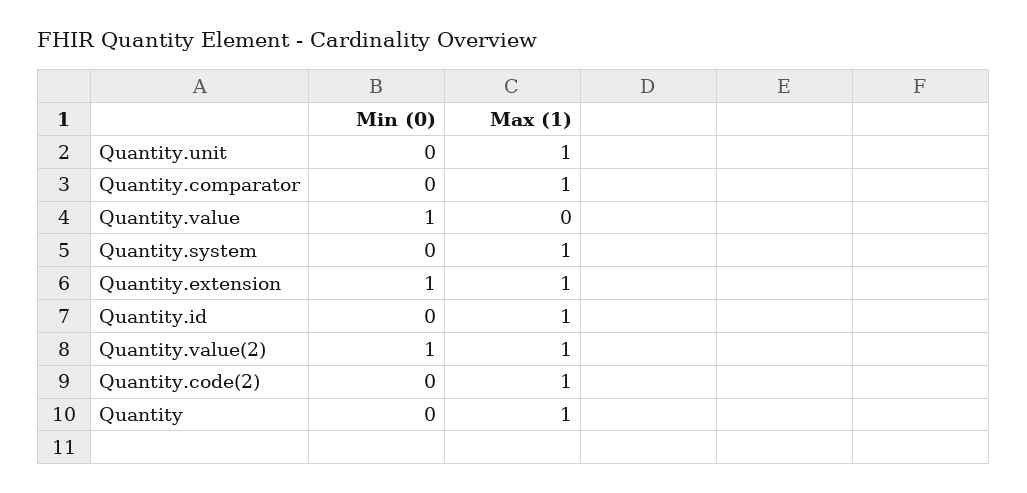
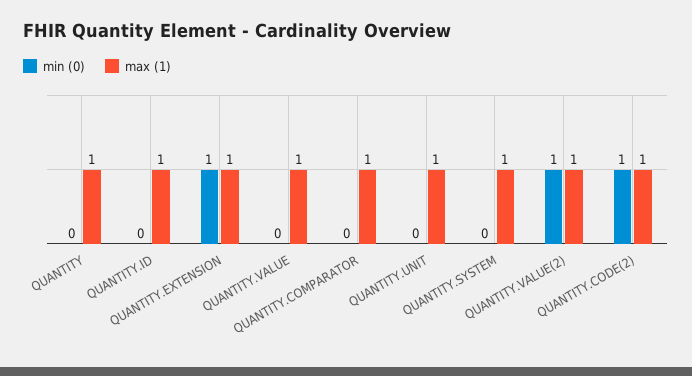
Min (0), Quantity.value: 1 -> 0
Max (1), Quantity.value: 0 -> 1
Min (0), Quantity.code(2): 0 -> 1

